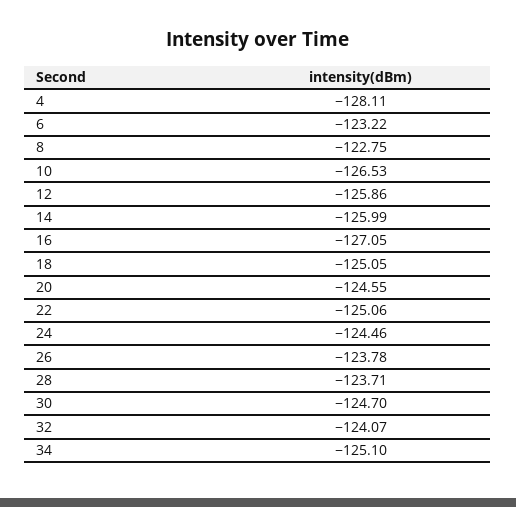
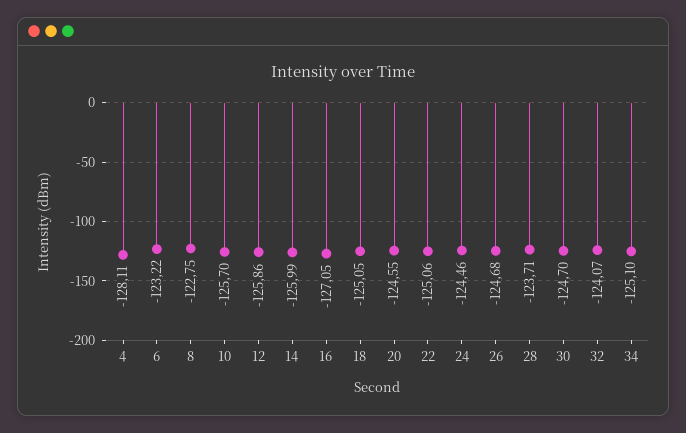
10: -126.53 -> -125.7
26: -123.78 -> -124.68

